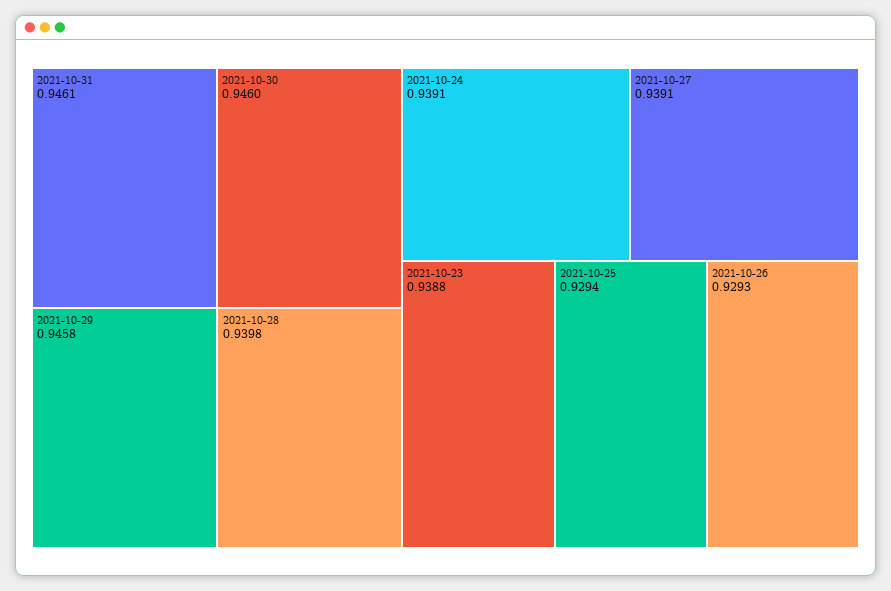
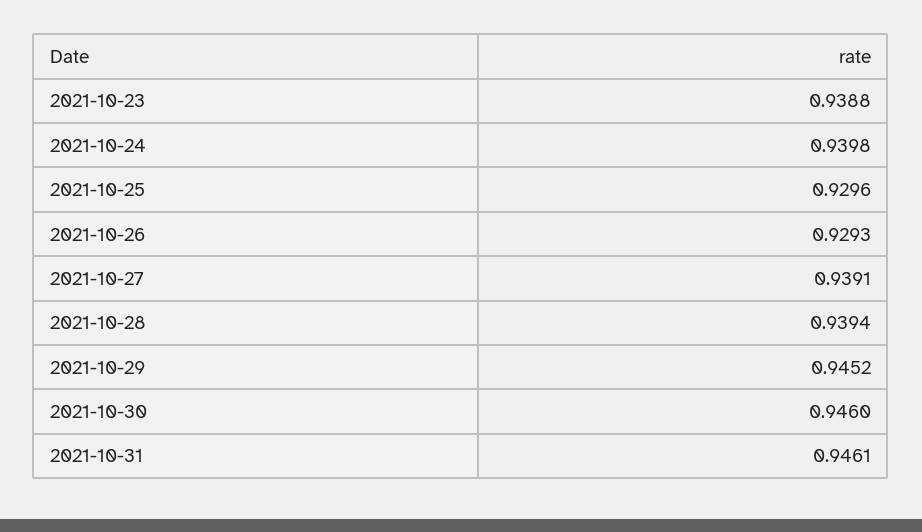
2021-10-29: 0.9458 -> 0.9452
2021-10-28: 0.9398 -> 0.9394
2021-10-24: 0.9391 -> 0.9398
2021-10-25: 0.9294 -> 0.9296

